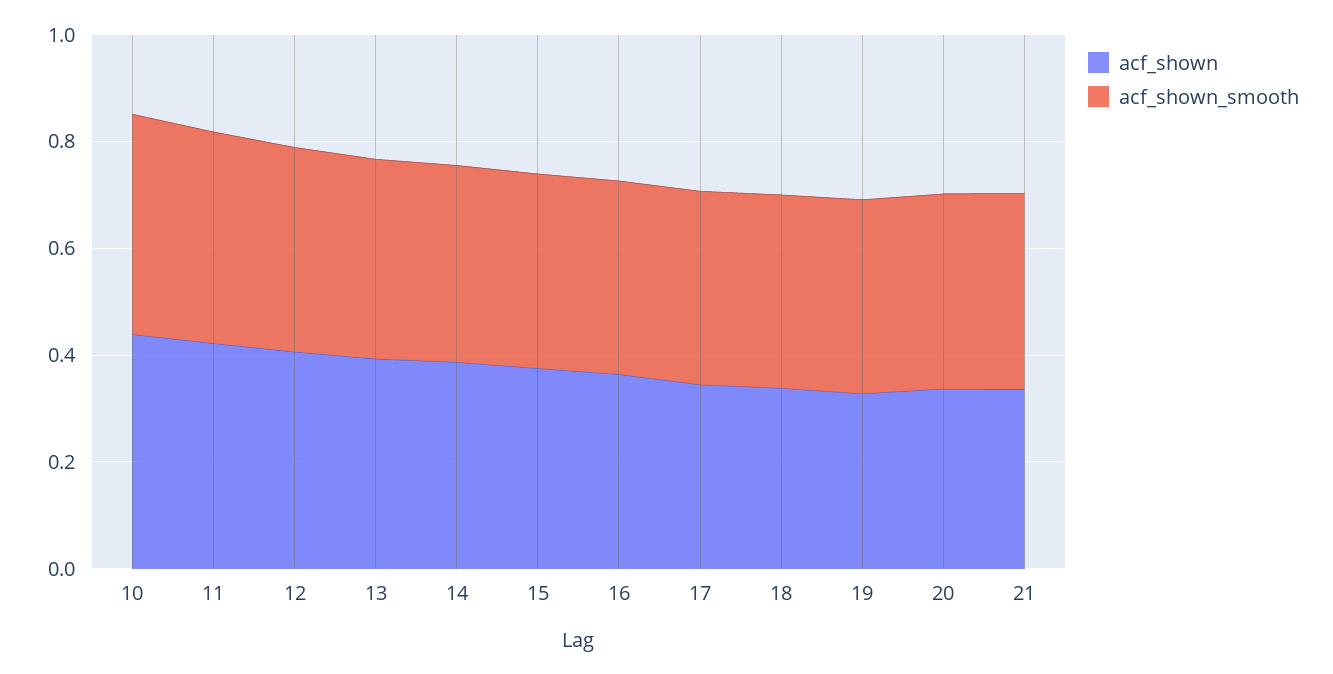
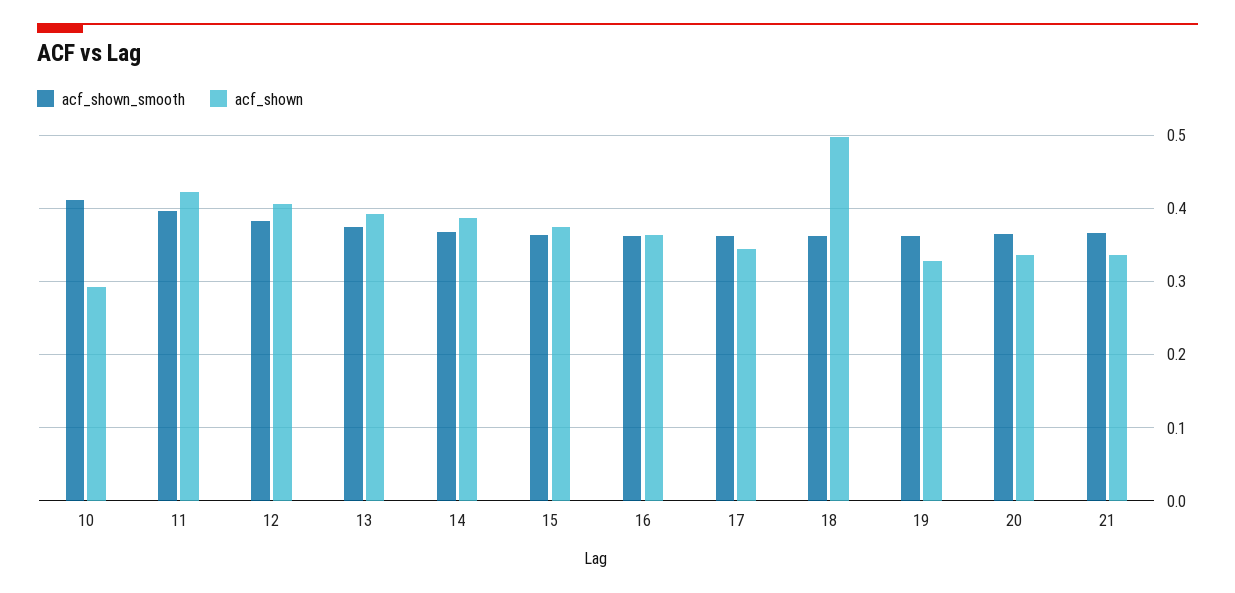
acf_shown, 10: 0.45 -> 0.29
acf_shown, 18: 0.35 -> 0.5

